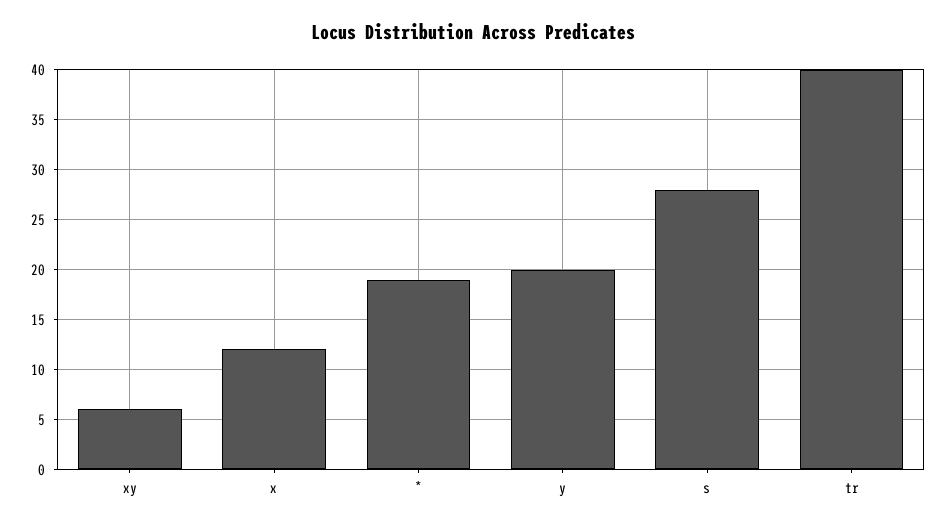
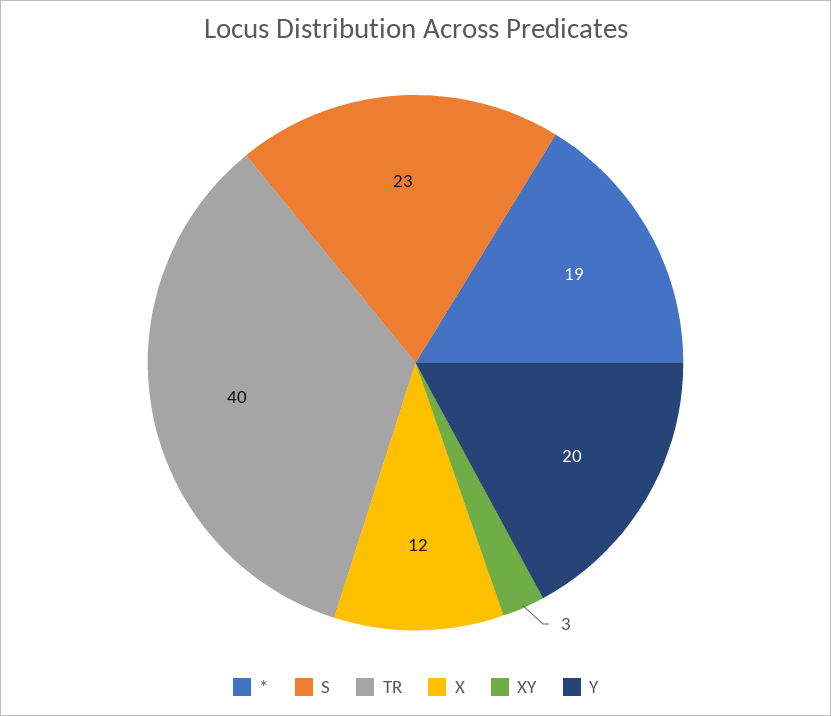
xy: 6 -> 3
s: 28 -> 23

